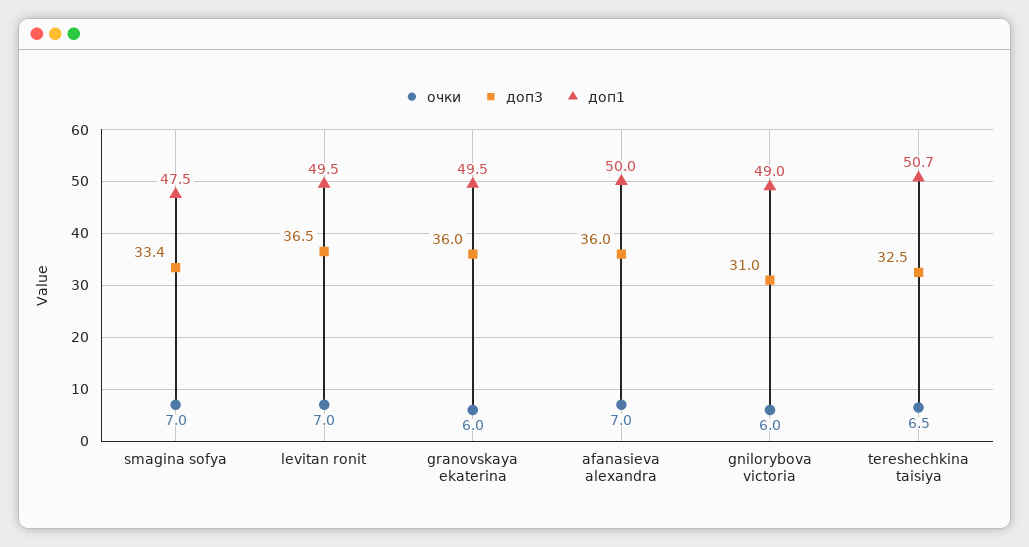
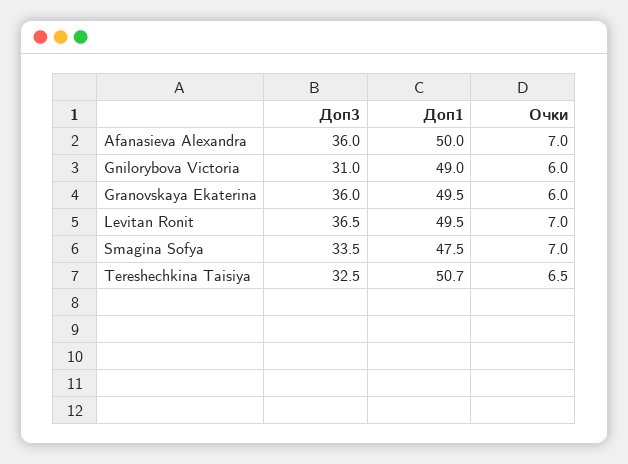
доп3, smagina sofya: 33.4 -> 33.5

